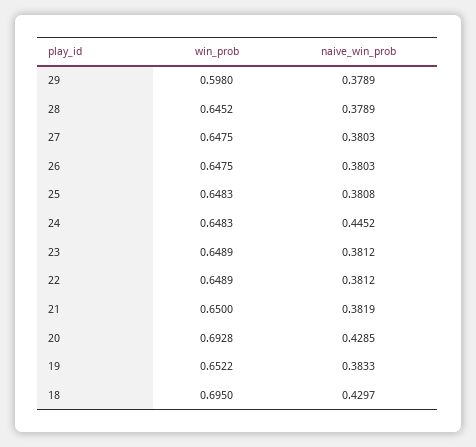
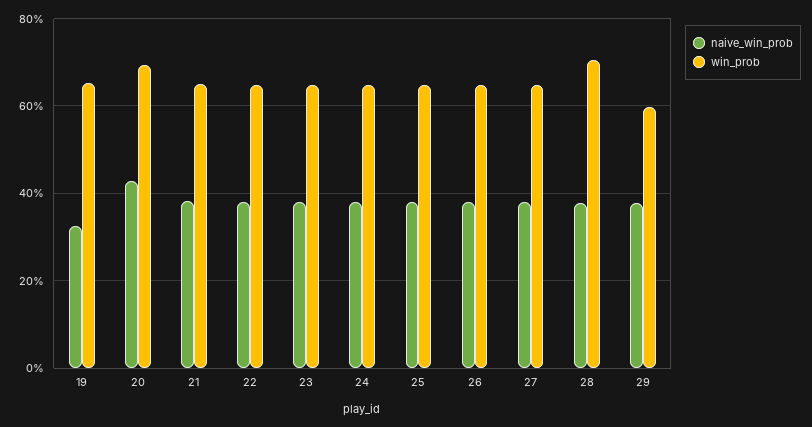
win_prob, 28: 0.6452 -> 0.7
naive_win_prob, 24: 0.4452 -> 0.38
naive_win_prob, 19: 0.3833 -> 0.32
win_prob, 18: 0.695 -> none
naive_win_prob, 18: 0.4297 -> none

